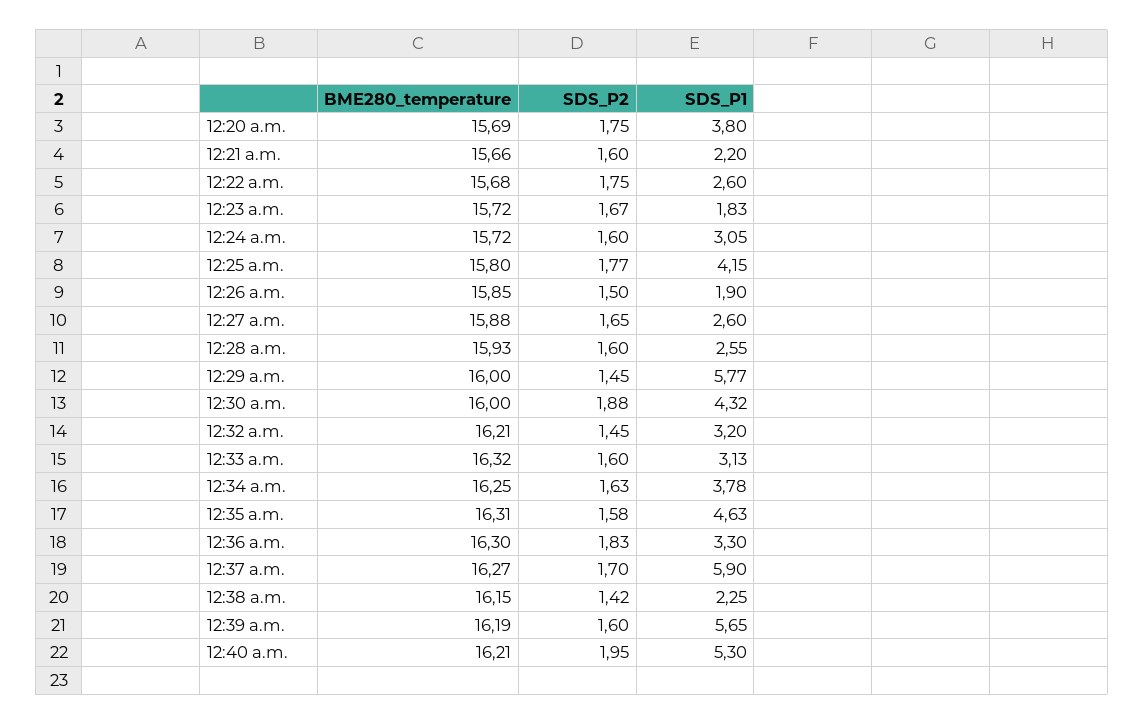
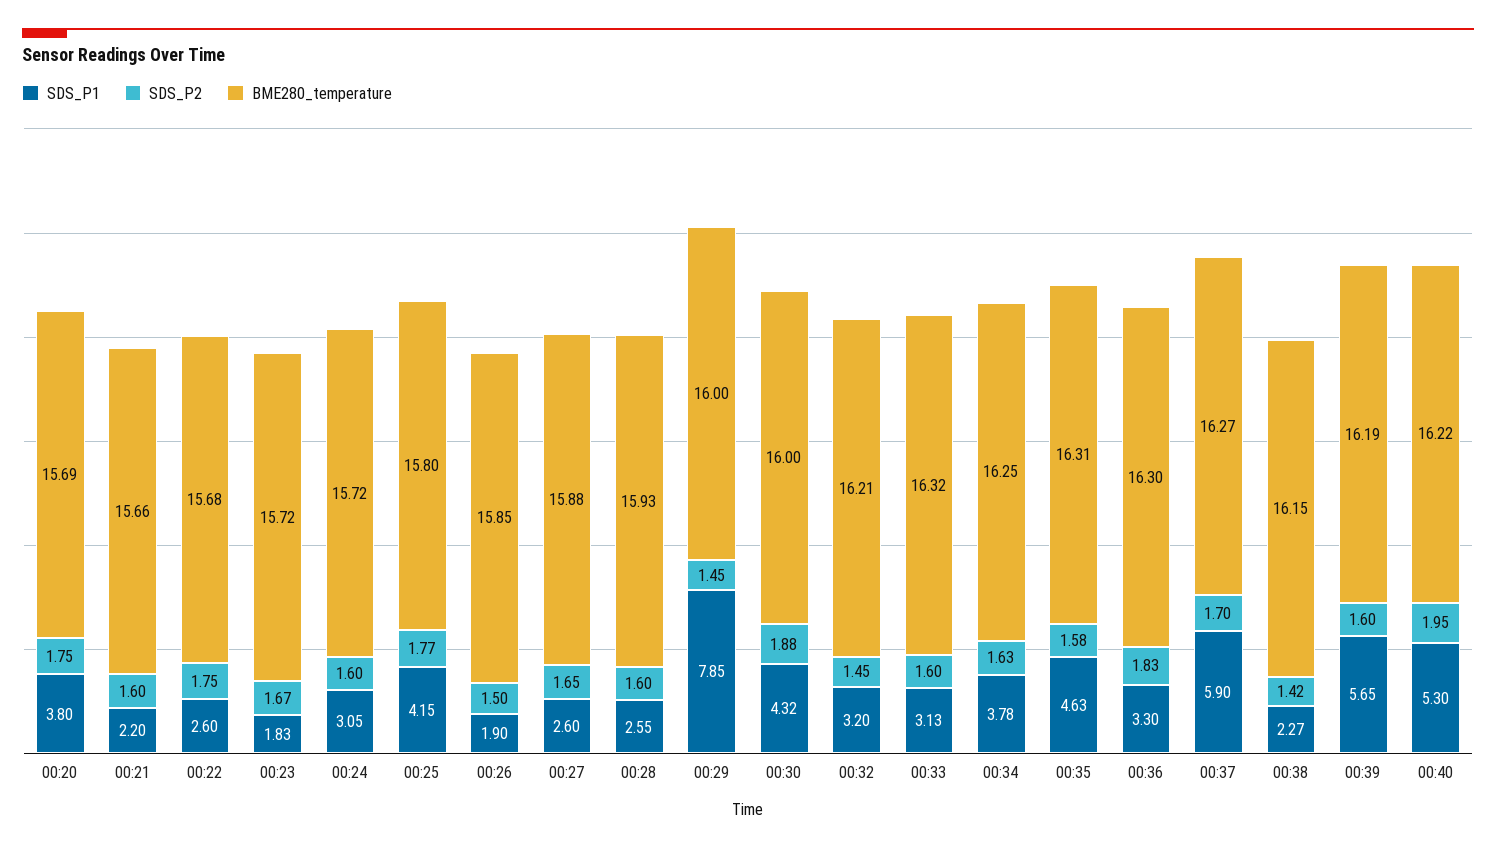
SDS_P1, 12:29 a.m.: 5.77 -> 7.85
SDS_P1, 12:38 a.m.: 2.25 -> 2.27
BME280_temperature, 12:40 a.m.: 16.21 -> 16.22

